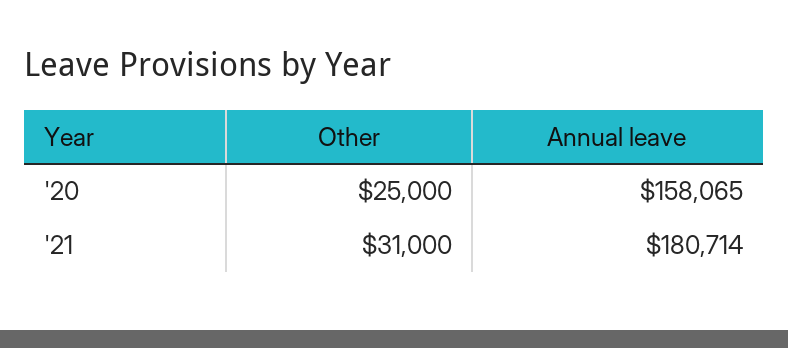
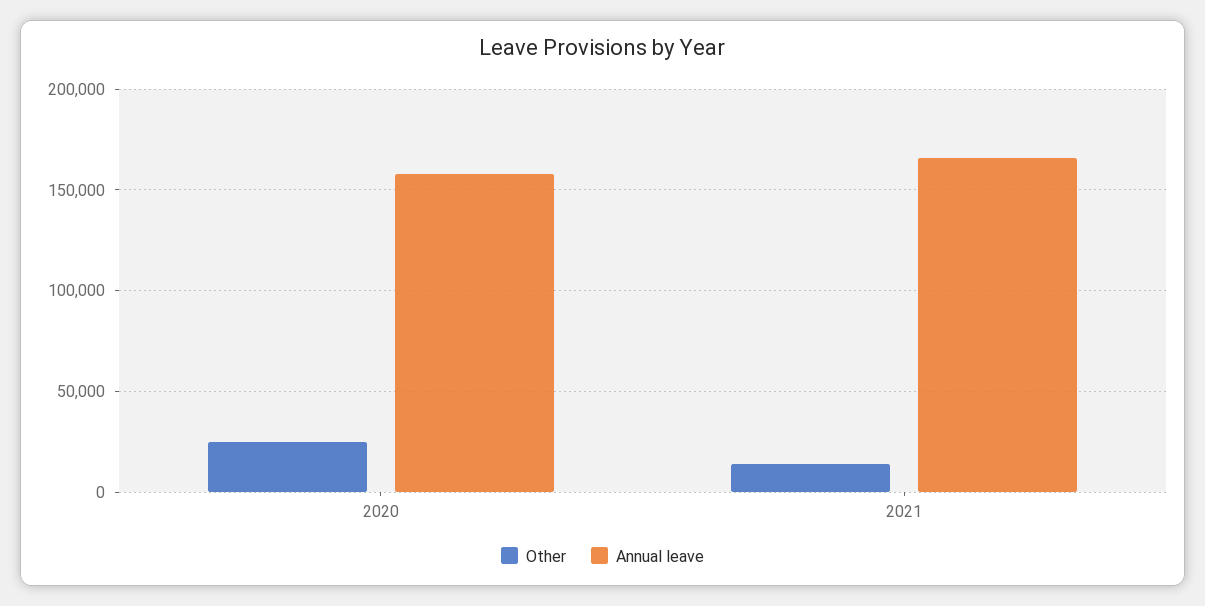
Other, '21: 31000 -> 15000
Annual leave, '21: 180714 -> 165000

